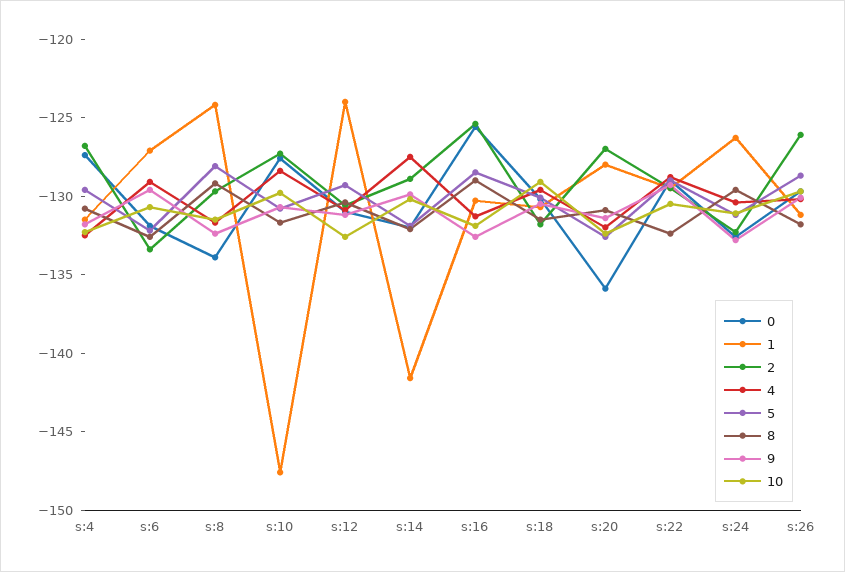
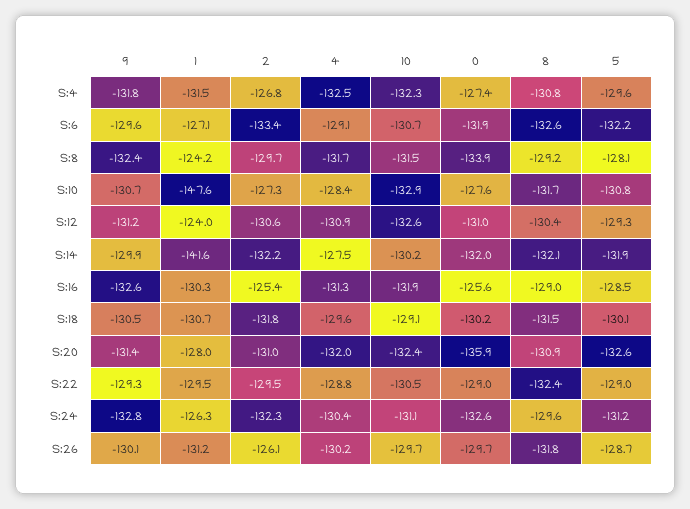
10, s:10: -130 -> -132.9
2, s:14: -129 -> -132.2
2, s:20: -127 -> -131

